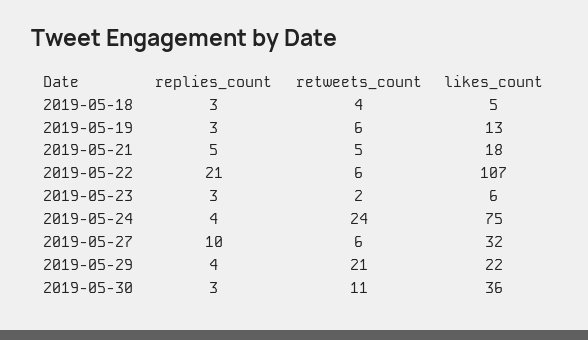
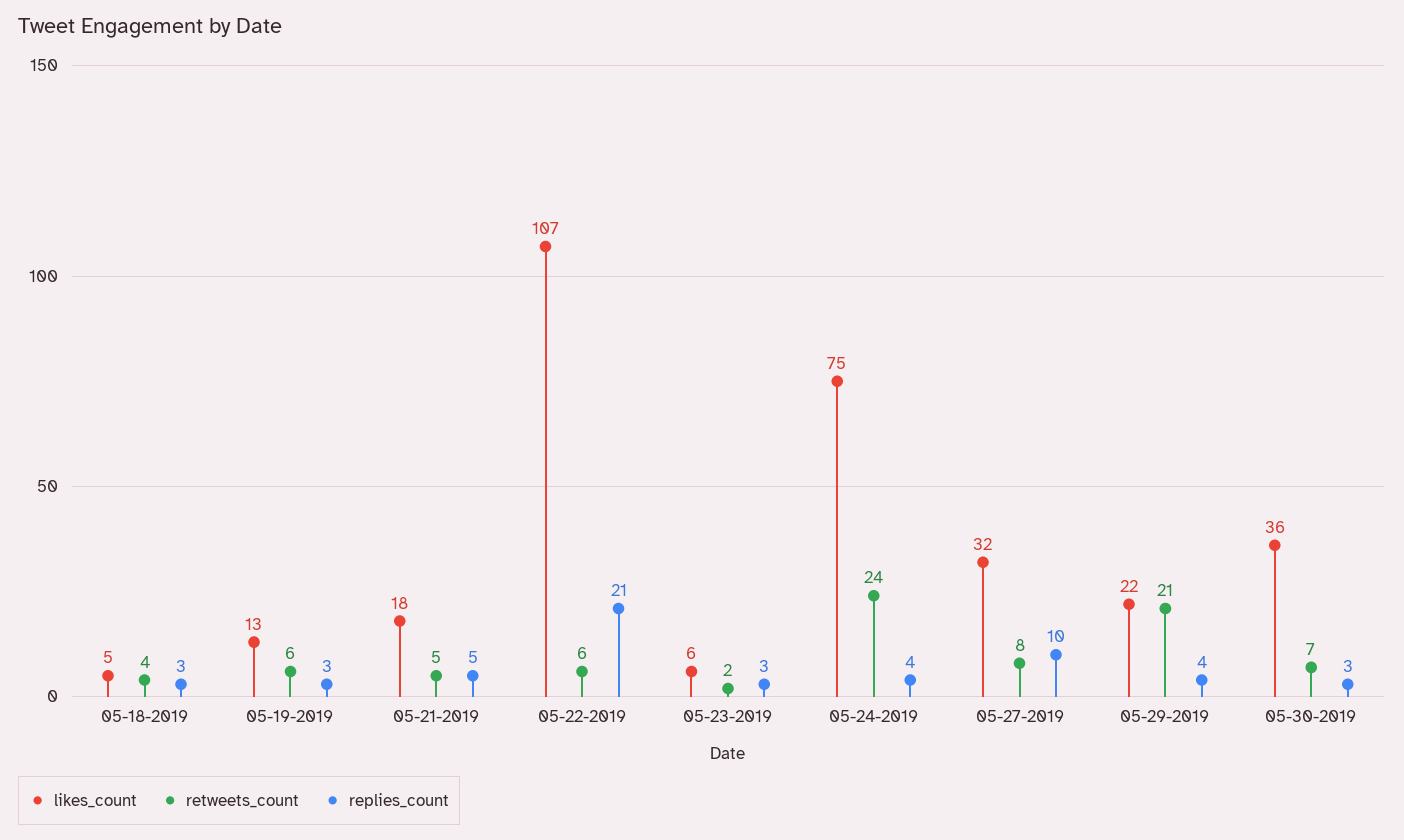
retweets_count, 2019-05-27: 6 -> 8
retweets_count, 2019-05-30: 11 -> 7

